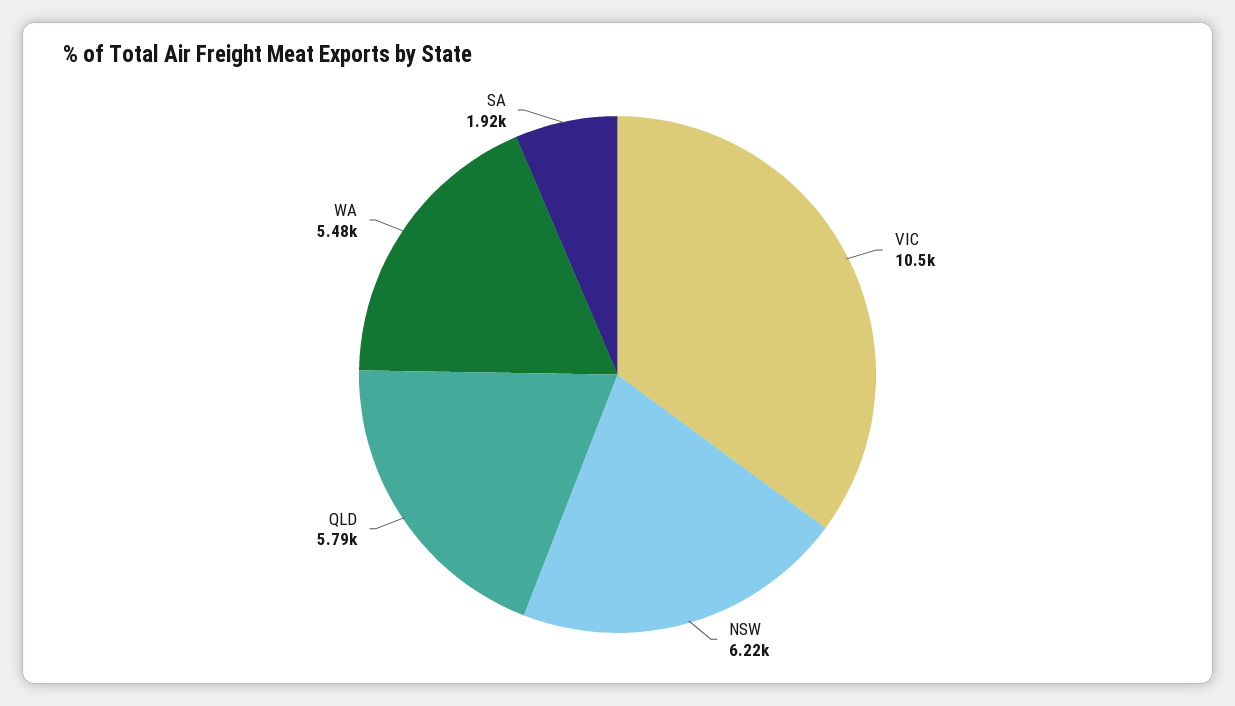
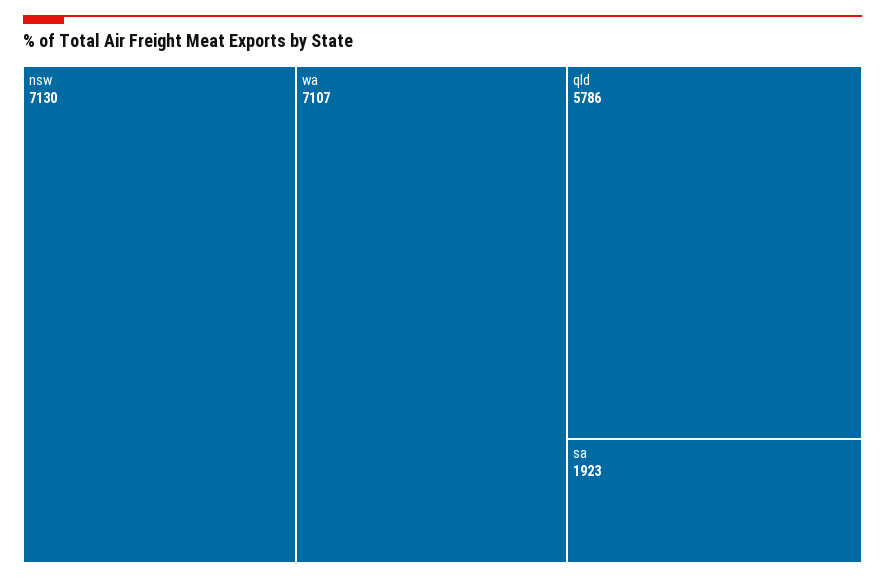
VIC: 10500 -> none
NSW: 6220 -> 7130
WA: 5480 -> 7107

